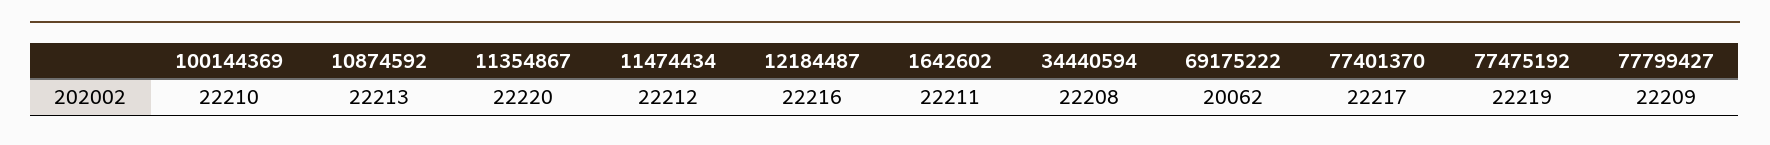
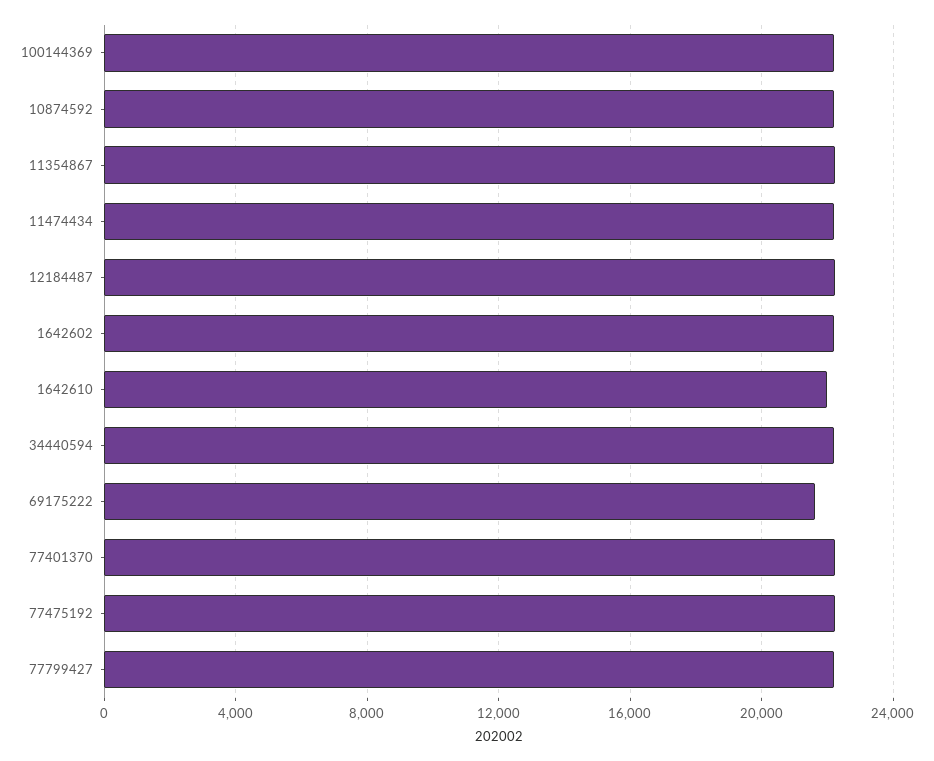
69175222: 20062 -> 21500
1642610: none -> 22000

